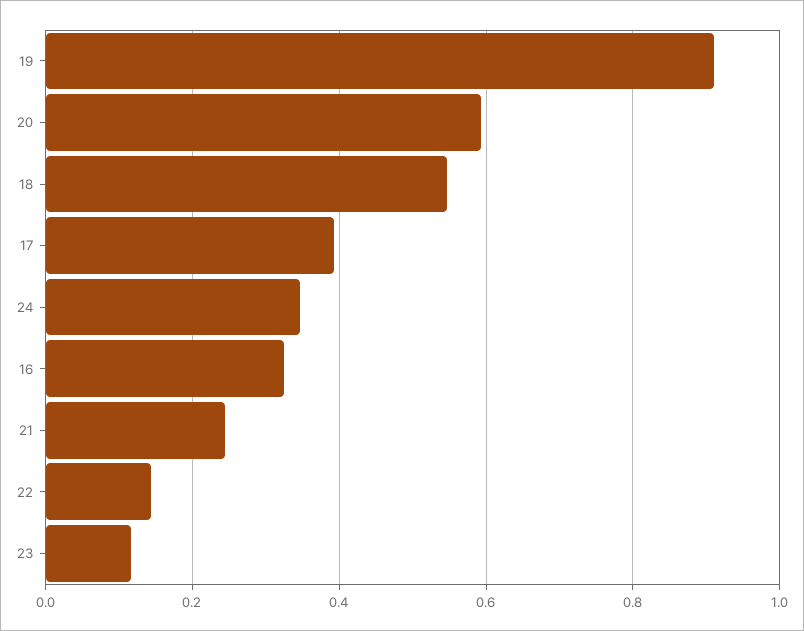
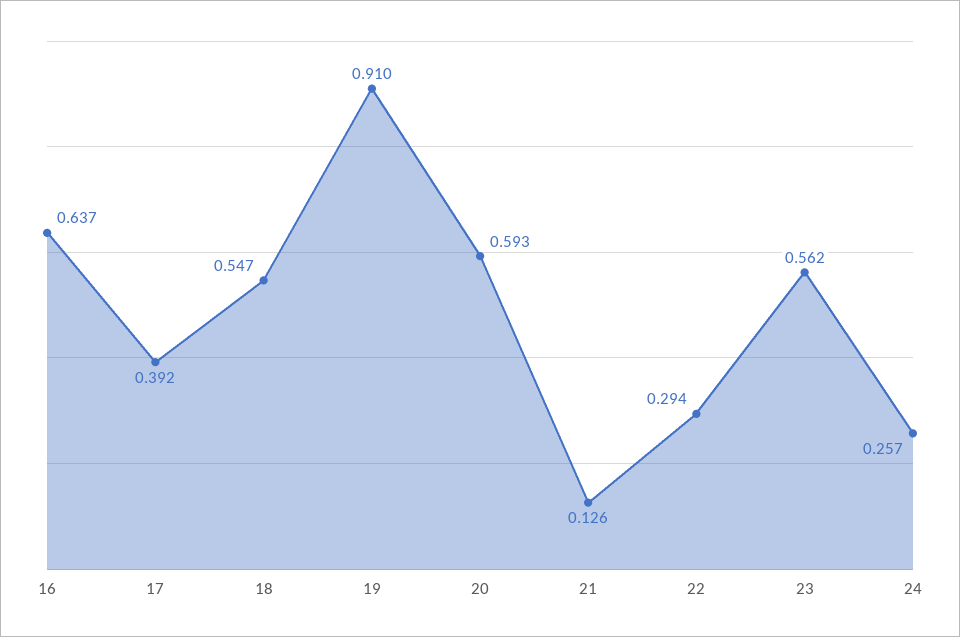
24: 0.34 -> 0.257
16: 0.32 -> 0.637
21: 0.24 -> 0.126
22: 0.14 -> 0.294
23: 0.12 -> 0.562

